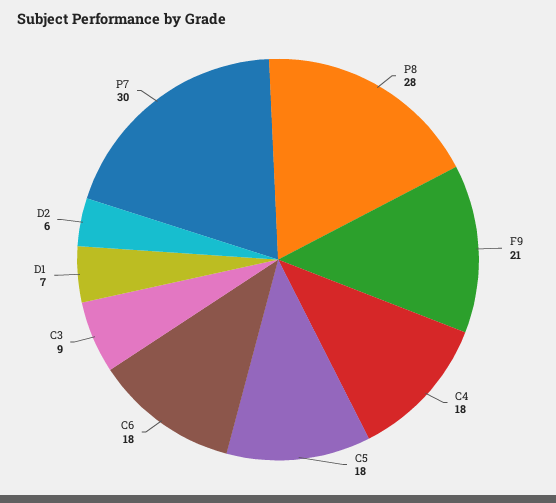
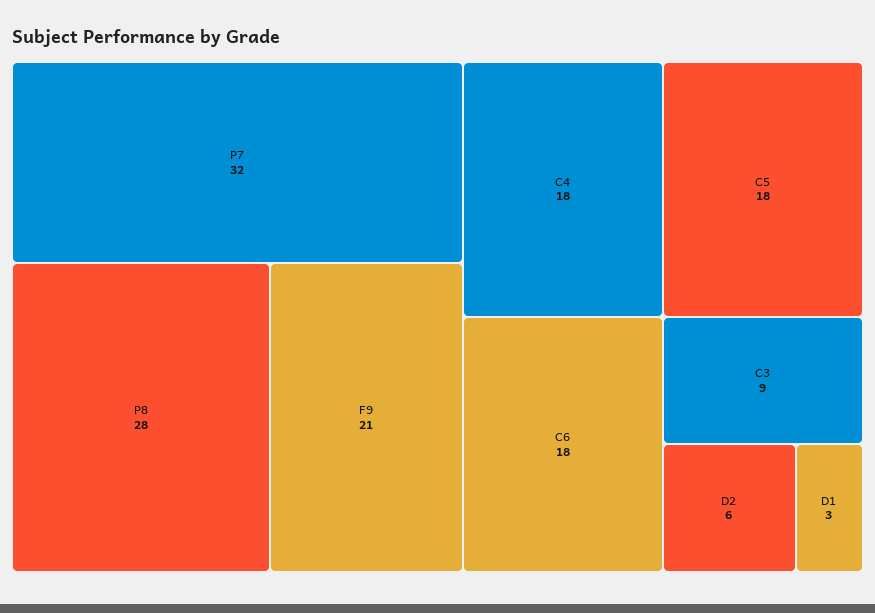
D1: 7 -> 3
P7: 30 -> 32

